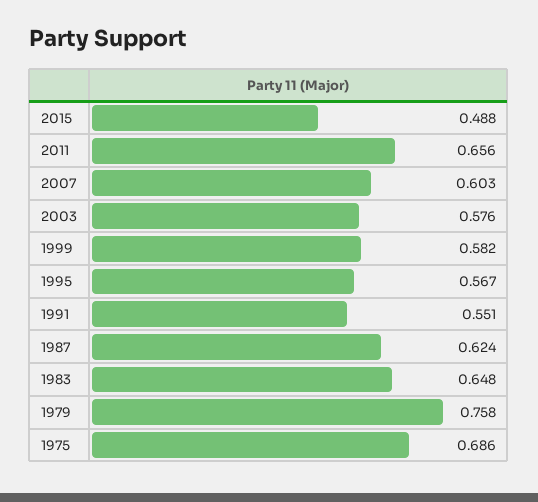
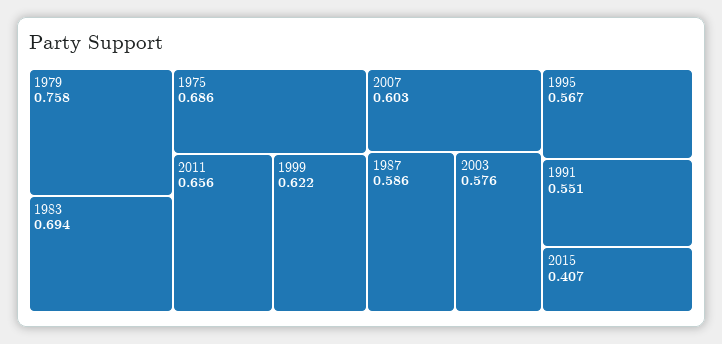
2015: 0.488 -> 0.407
1999: 0.582 -> 0.622
1987: 0.624 -> 0.586
1983: 0.648 -> 0.694

